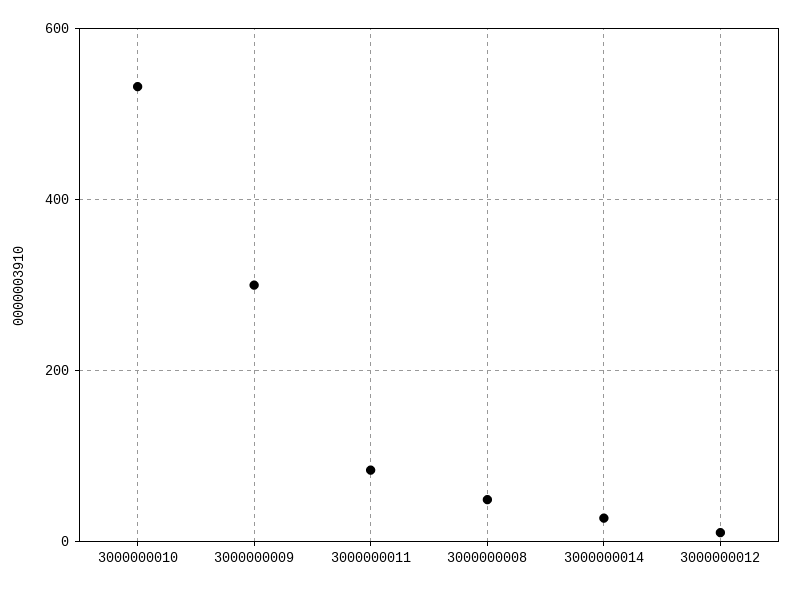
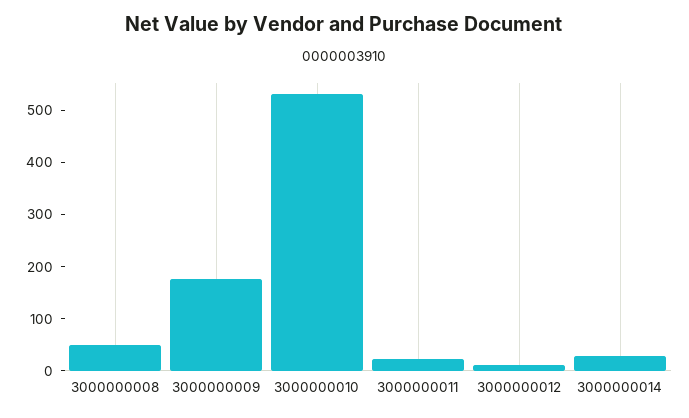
3000000009: 300 -> 180
3000000011: 80 -> 20

